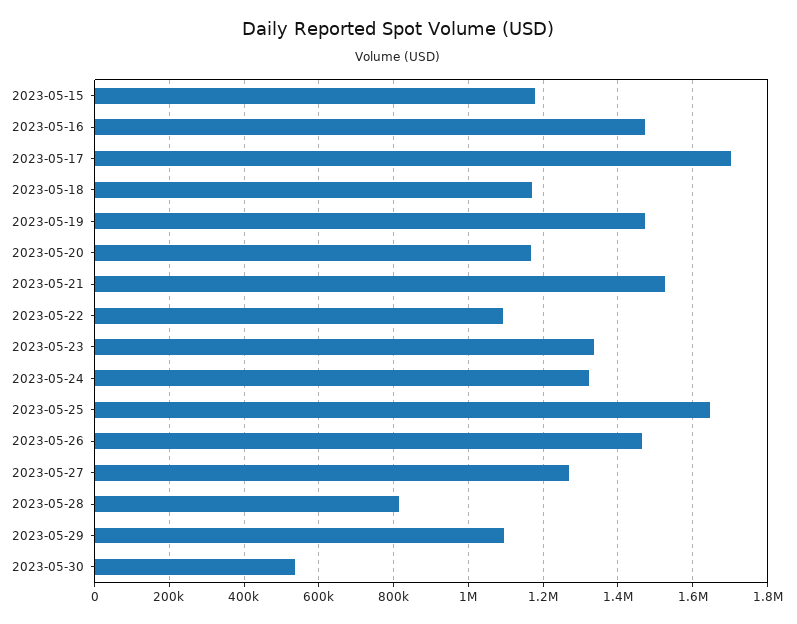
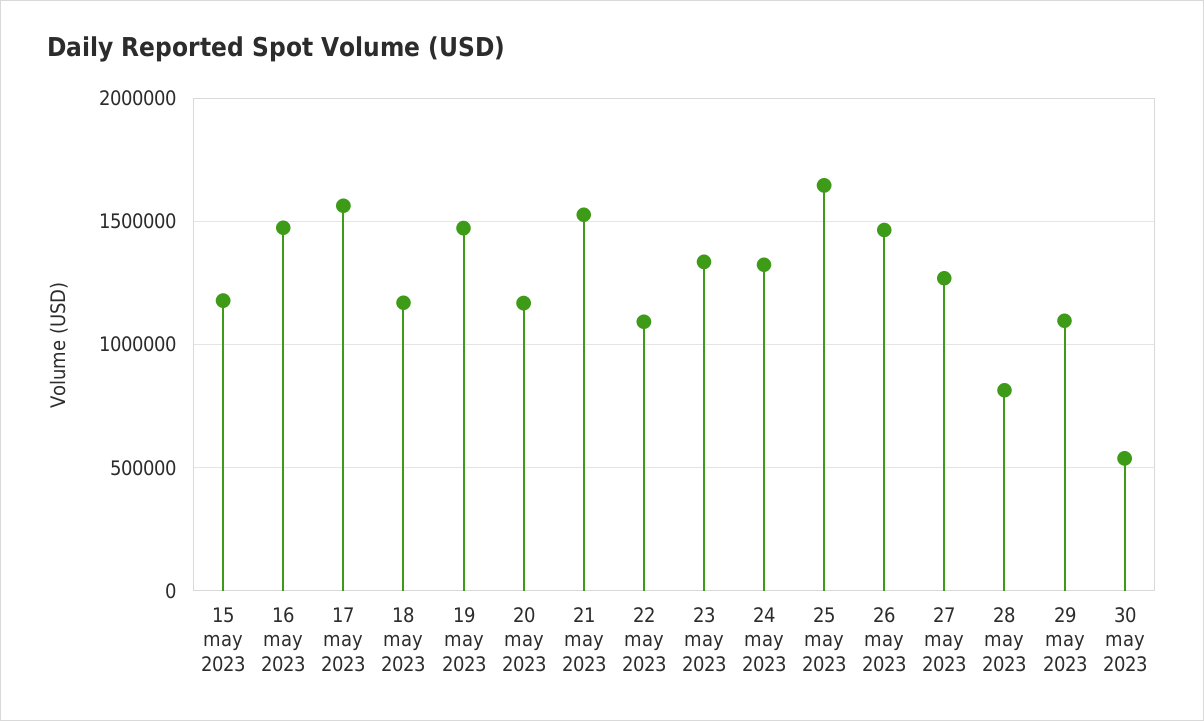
2023-05-17: 1700000 -> 1550000

